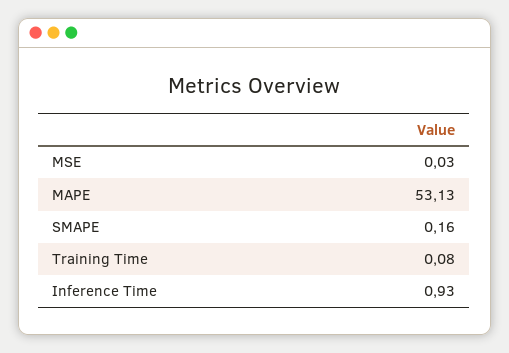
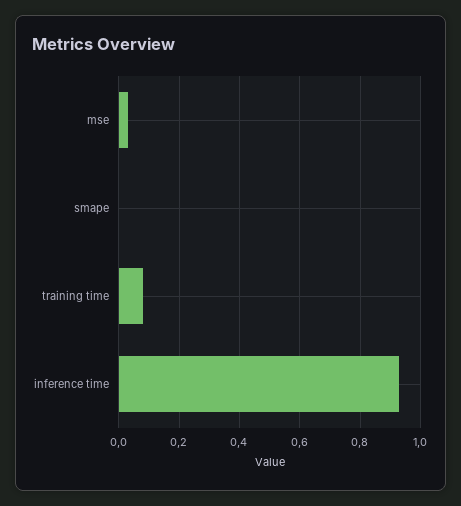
MAPE: 53.13 -> none
SMAPE: 0.16 -> 0

